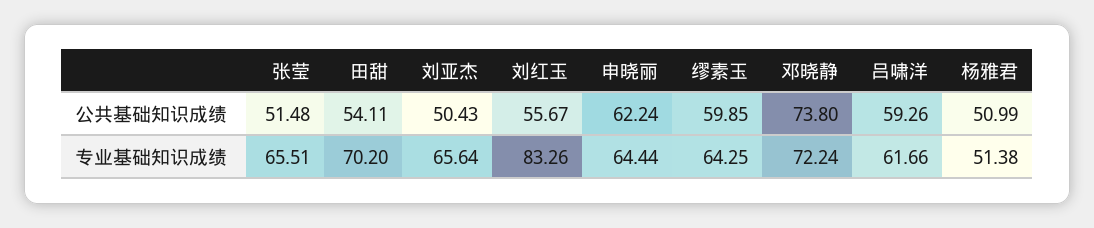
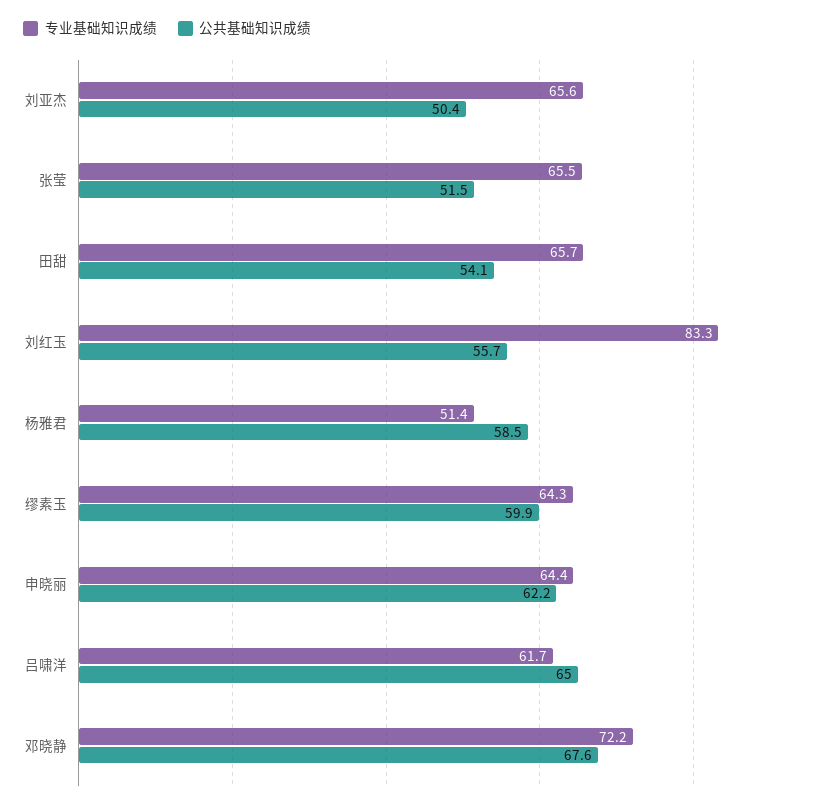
公共基础知识成绩, 邓晓静: 73.8 -> 67.6
公共基础知识成绩, 吕啸洋: 59.26 -> 65
公共基础知识成绩, 杨雅君: 50.99 -> 58.5
专业基础知识成绩, 田甜: 70.2 -> 65.7

